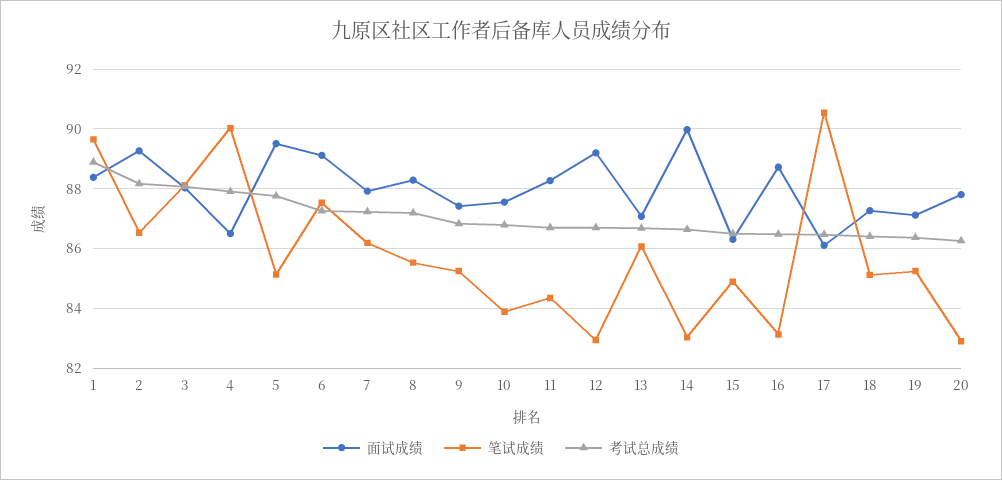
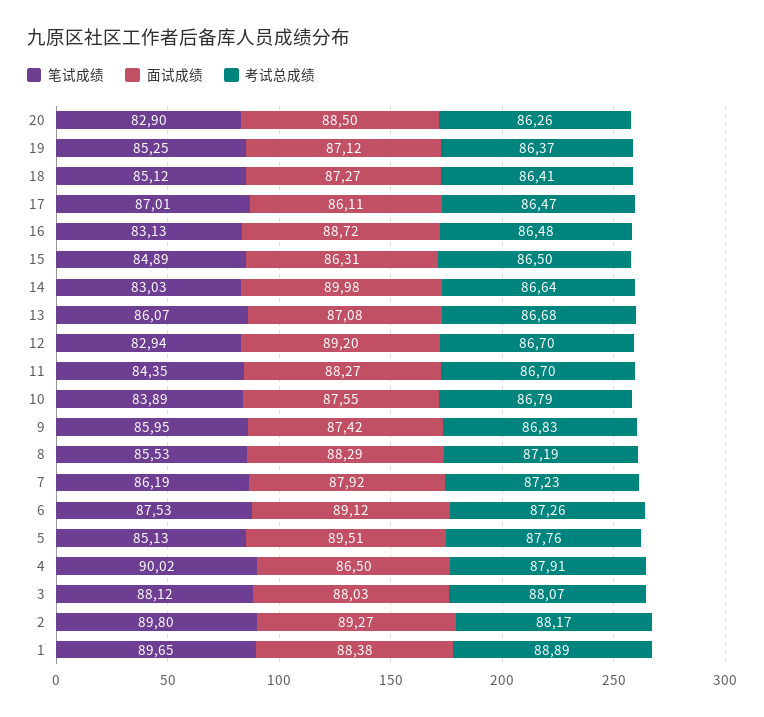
笔试成绩, 2: 86.5 -> 89.8
笔试成绩, 9: 85.25 -> 85.95
笔试成绩, 17: 90.5 -> 87.01
面试成绩, 20: 87.75 -> 88.5

